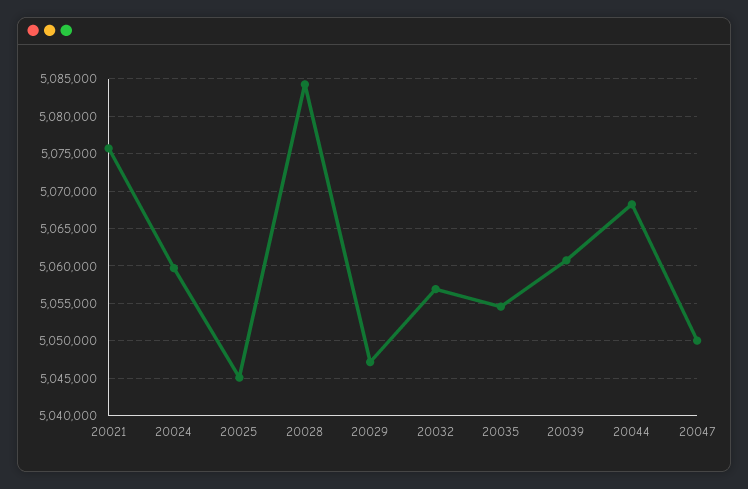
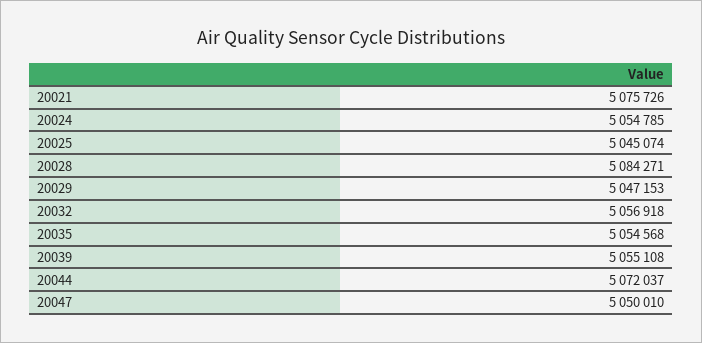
20024: 5060000 -> 5054785
20039: 5061000 -> 5055108
20044: 5068000 -> 5072037

